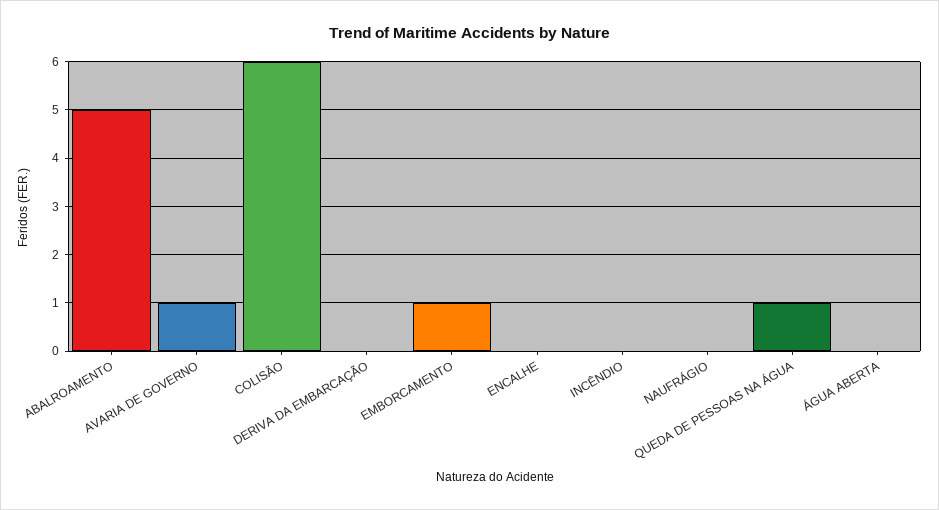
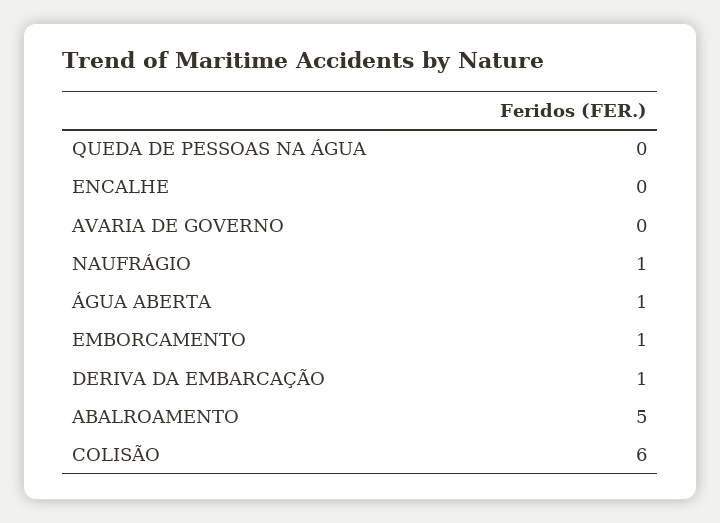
AVARIA DE GOVERNO: 1 -> 0
DERIVA DA EMBARCAÇÃO: 0 -> 1
INCÊNDIO: 0 -> none
NAUFRÁGIO: 0 -> 1
QUEDA DE PESSOAS NA ÁGUA: 1 -> 0
ÁGUA ABERTA: 0 -> 1

